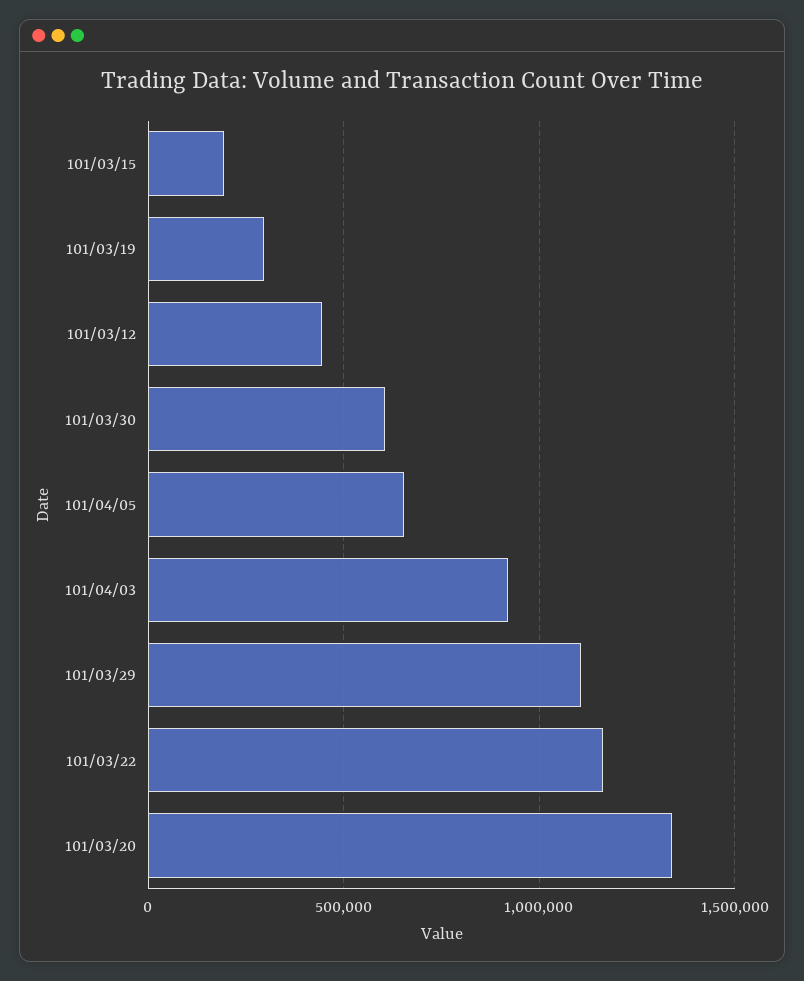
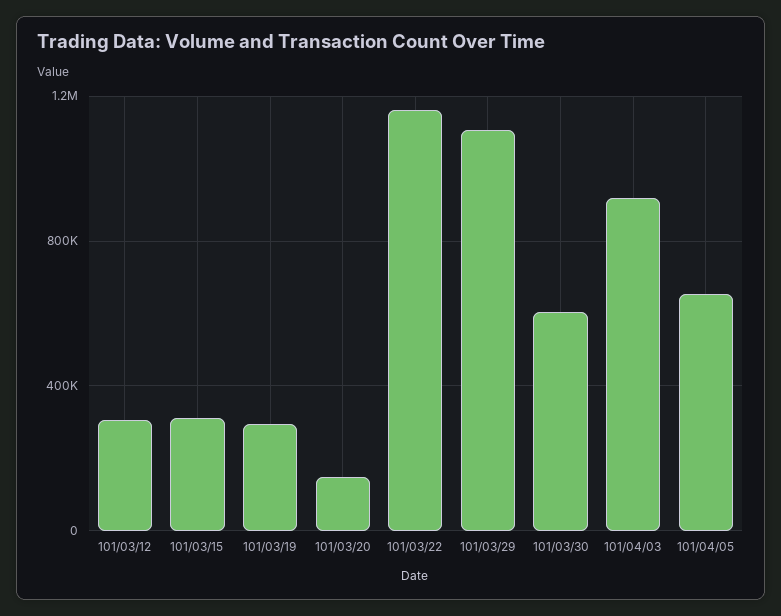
101/03/15: 200000 -> 300000
101/03/12: 450000 -> 300000
101/03/20: 1350000 -> 150000

